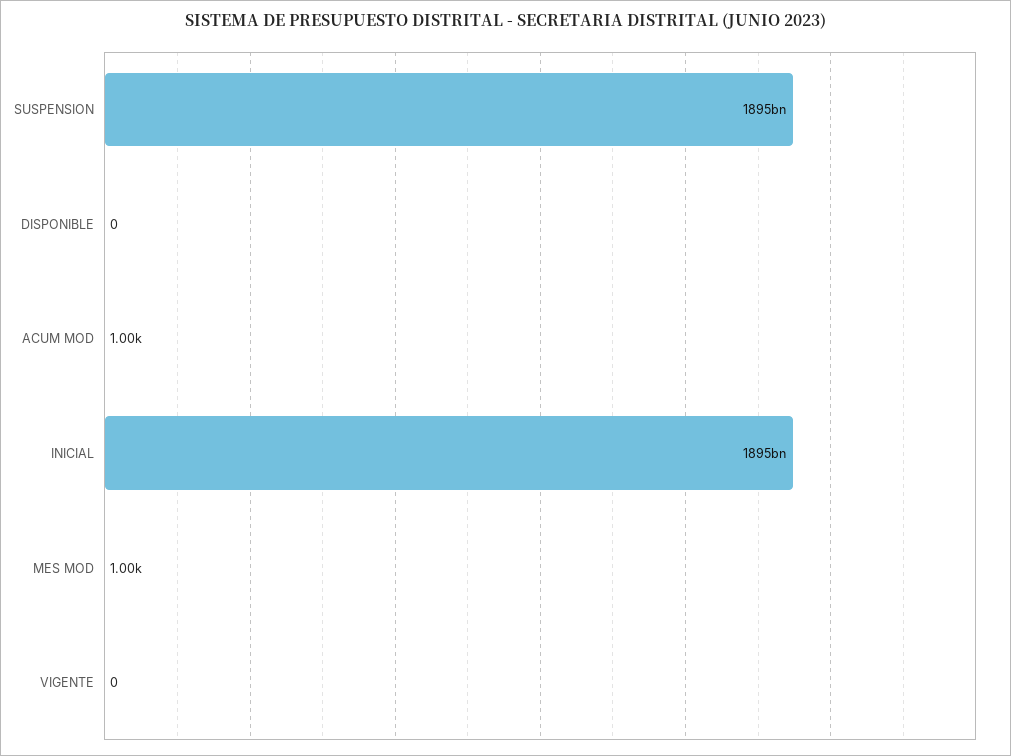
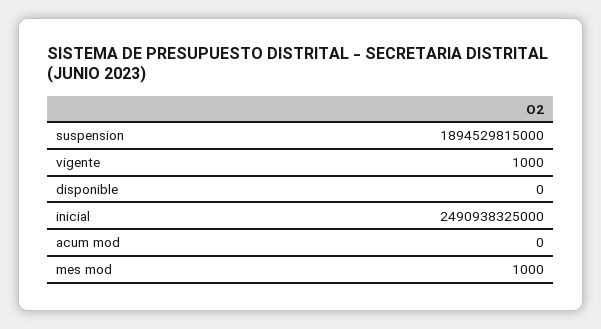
ACUM MOD: 1000 -> 0
INICIAL: 1895000000000 -> 2490938325000
VIGENTE: 0 -> 1000

